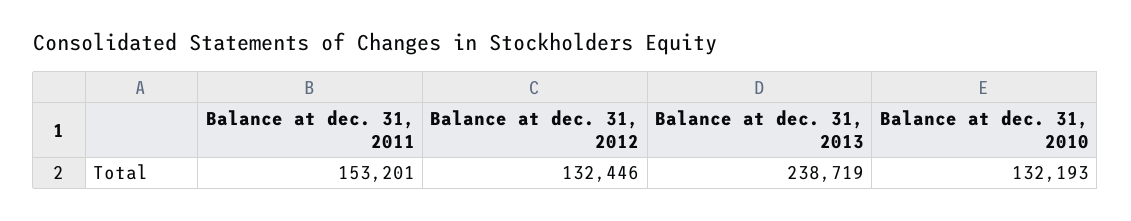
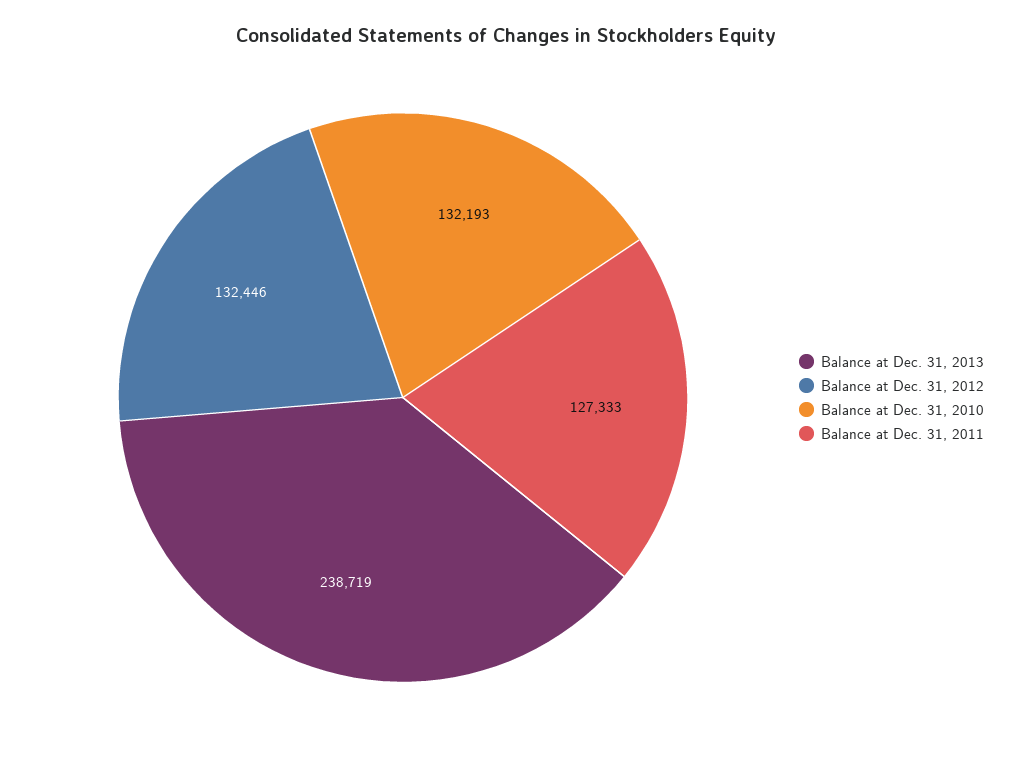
Balance at dec. 31, 2011: 153201 -> 127333

